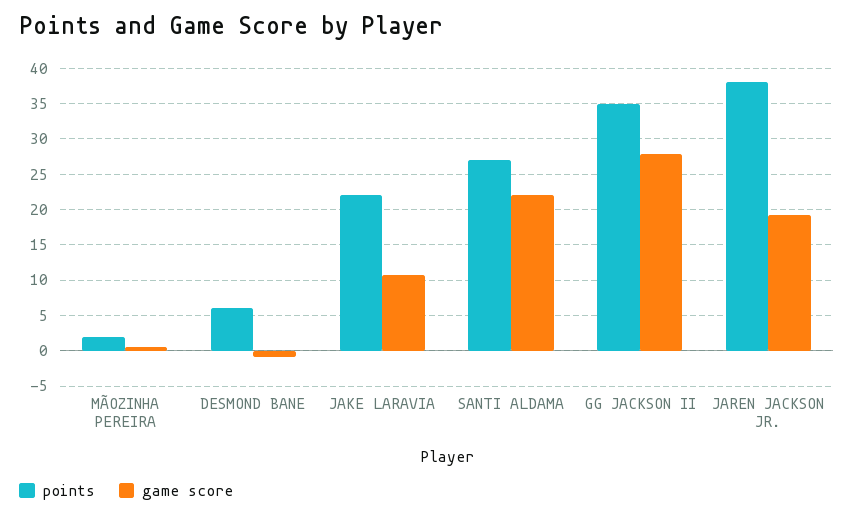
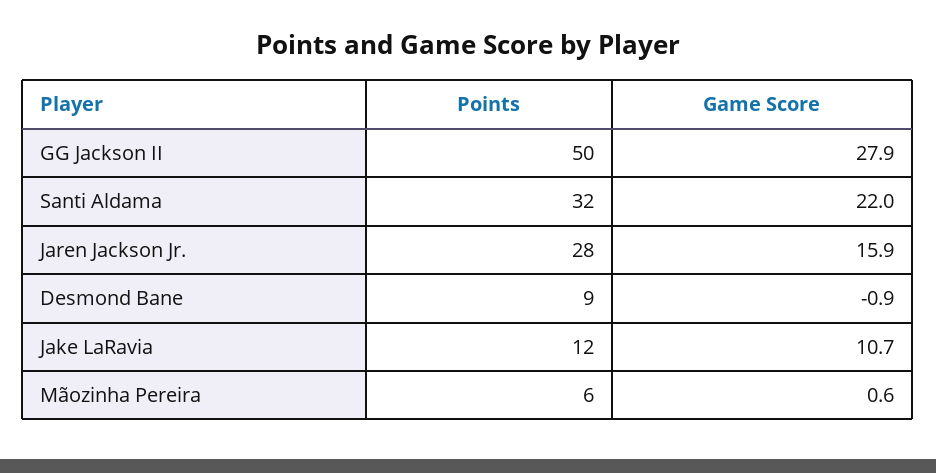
points, MÃOZINHA PEREIRA: 2 -> 6
points, DESMOND BANE: 6 -> 9
points, JAKE LARAVIA: 22 -> 12
points, SANTI ALDAMA: 27 -> 32
points, GG JACKSON II: 35 -> 50
points, JAREN JACKSON JR.: 38 -> 28
game score, JAREN JACKSON JR.: 19 -> 15.9

